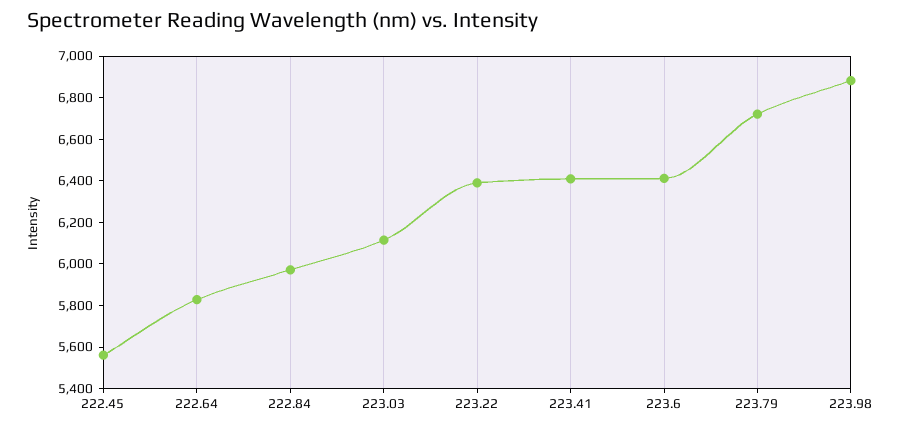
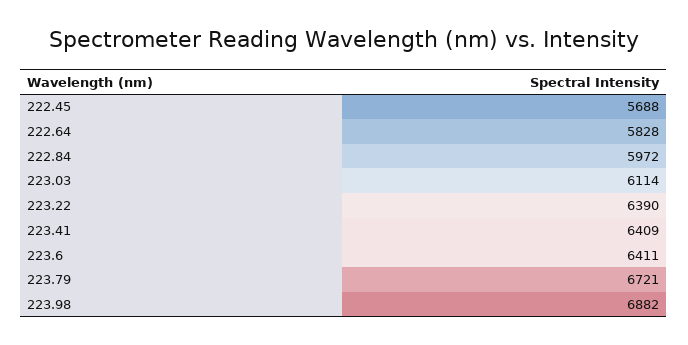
222.45: 5550 -> 5688

